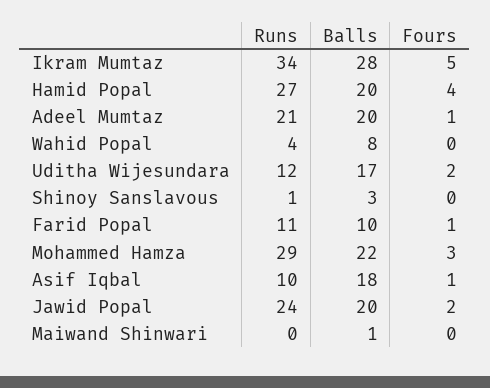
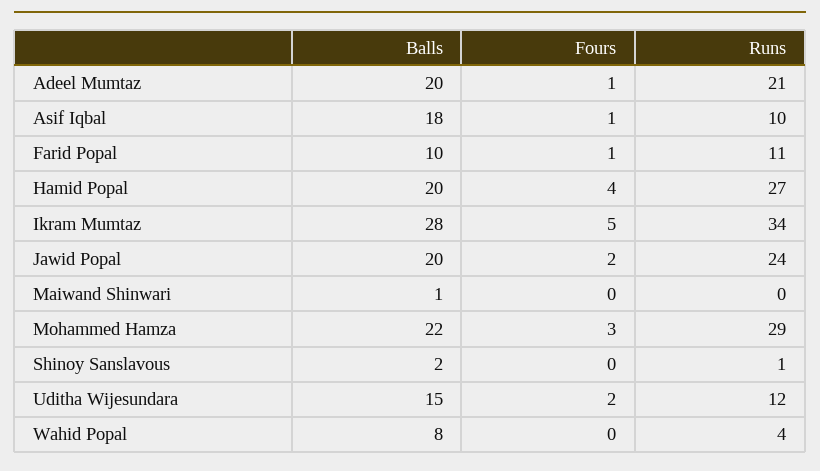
Balls, Uditha Wijesundara: 17 -> 15
Balls, Shinoy Sanslavous: 3 -> 2

